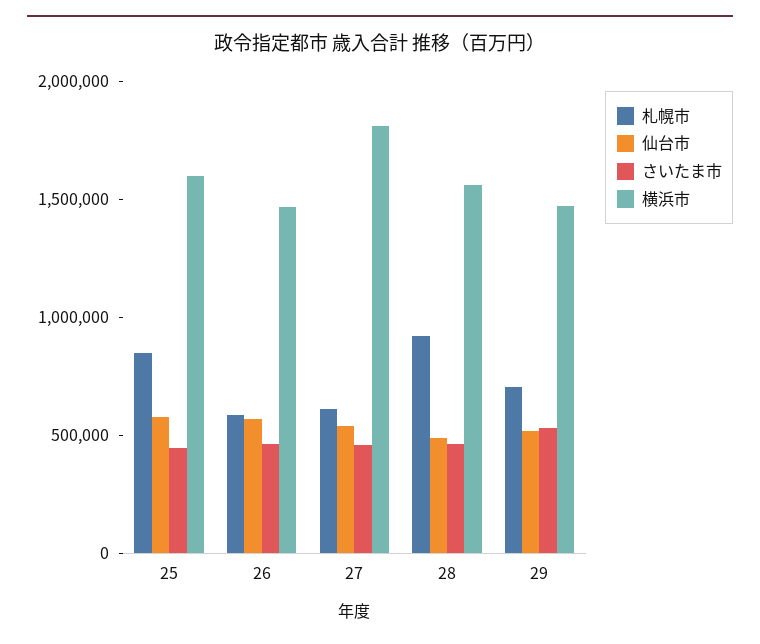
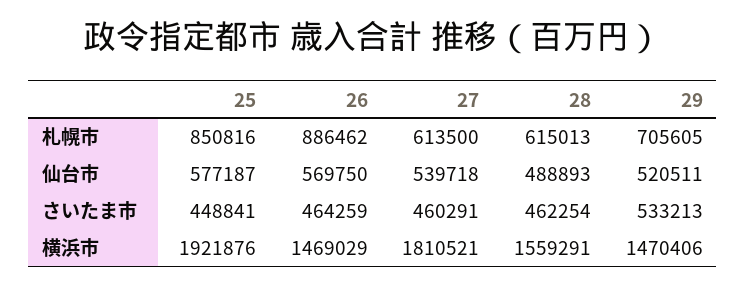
横浜市, 25: 1600000 -> 1921876
札幌市, 26: 600000 -> 886462
札幌市, 28: 900000 -> 615013

